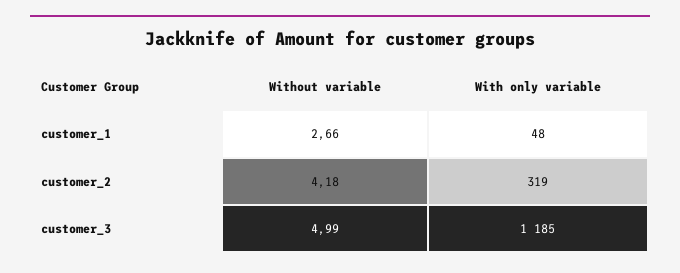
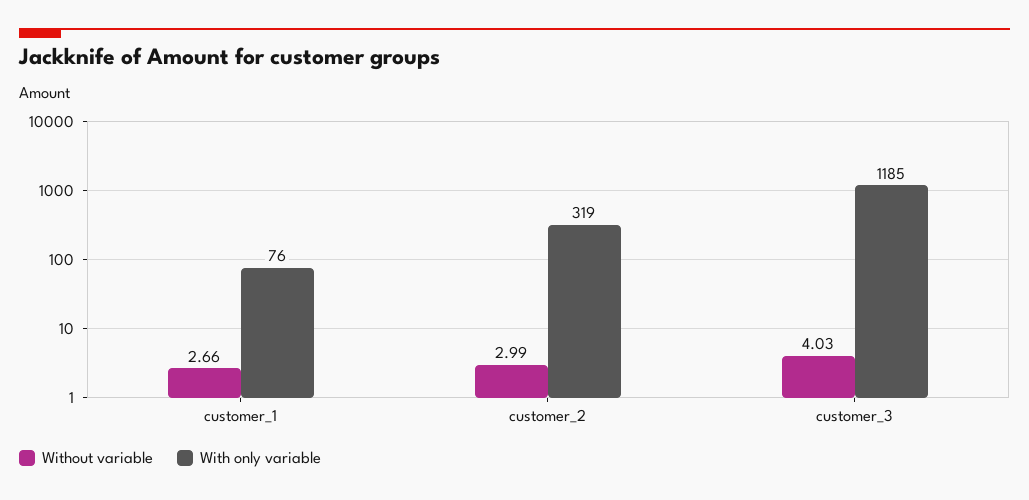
With only variable, customer_1: 48 -> 76
Without variable, customer_2: 4.18 -> 2.99
Without variable, customer_3: 4.99 -> 4.03

